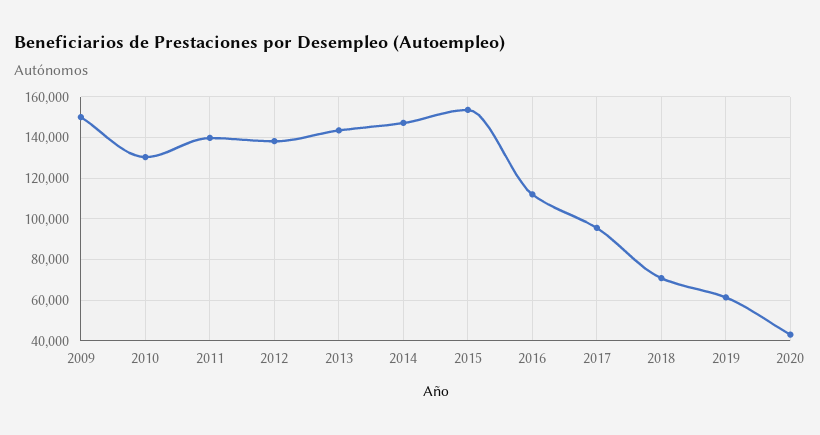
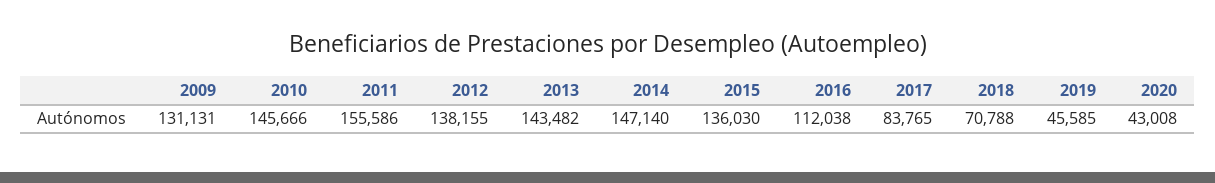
2009: 150000 -> 131131
2010: 130000 -> 145666
2011: 140000 -> 155586
2015: 155000 -> 136030
2017: 95000 -> 83765
2019: 60000 -> 45585

